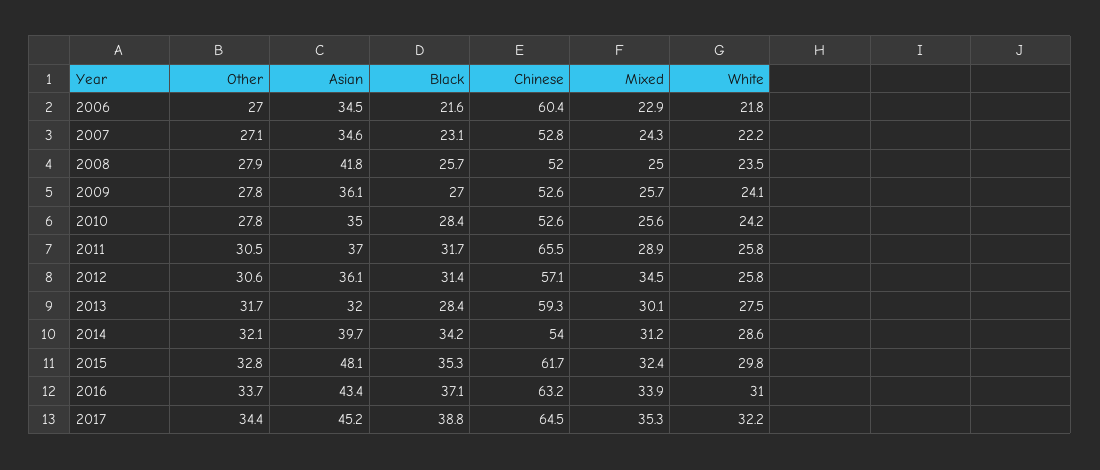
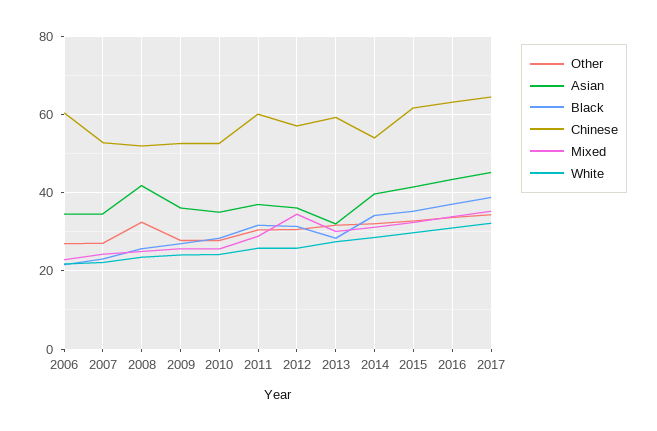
Other, 2008: 27.9 -> 32
Chinese, 2011: 65.5 -> 60
Asian, 2015: 48.1 -> 42

